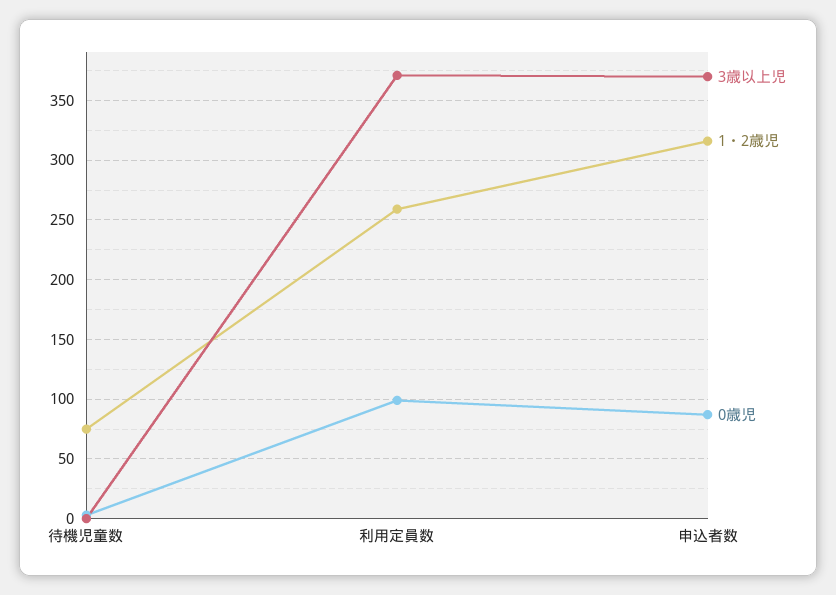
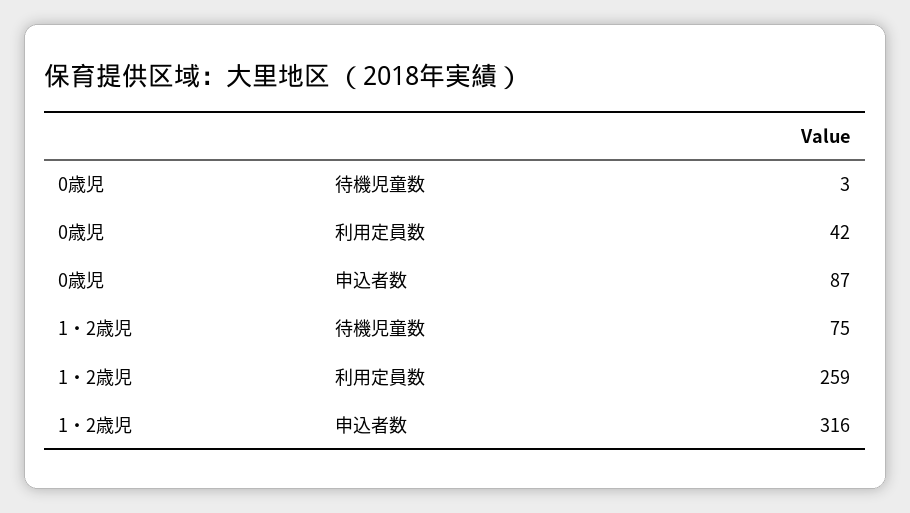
3歳以上児, 待機児童数: 0 -> none
3歳以上児, 利用定員数: 370 -> none
0歳児, 利用定員数: 100 -> 42
3歳以上児, 申込者数: 370 -> none

